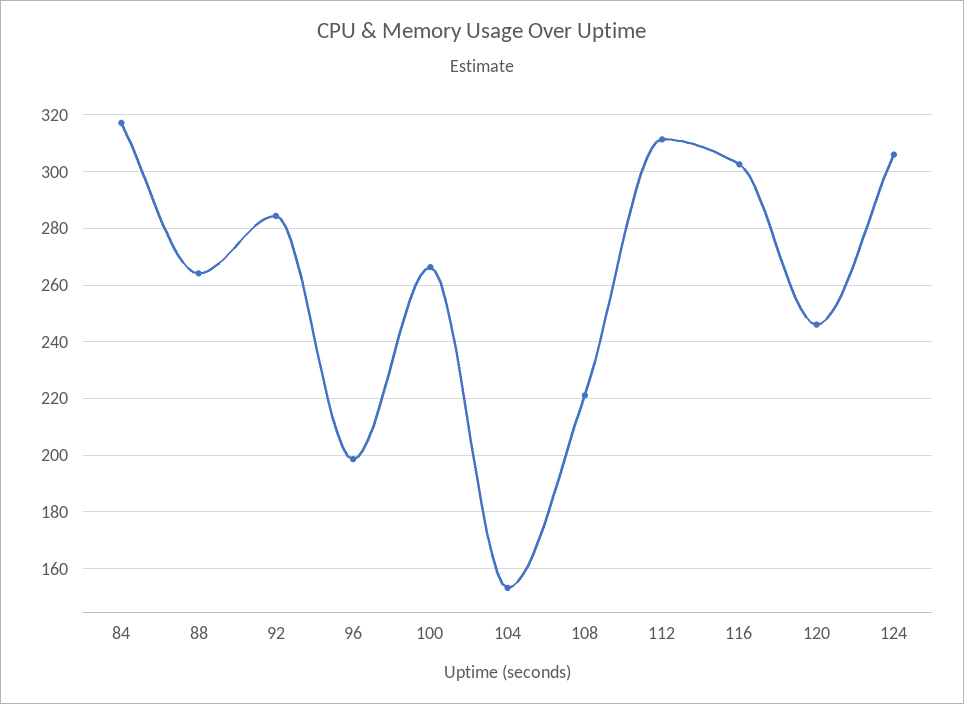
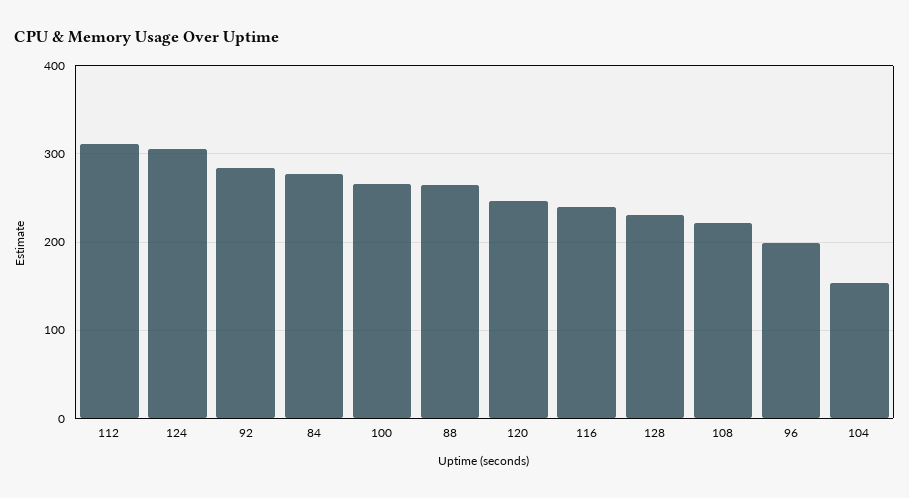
84: 317.5 -> 280
116: 302.5 -> 240
128: none -> 230

